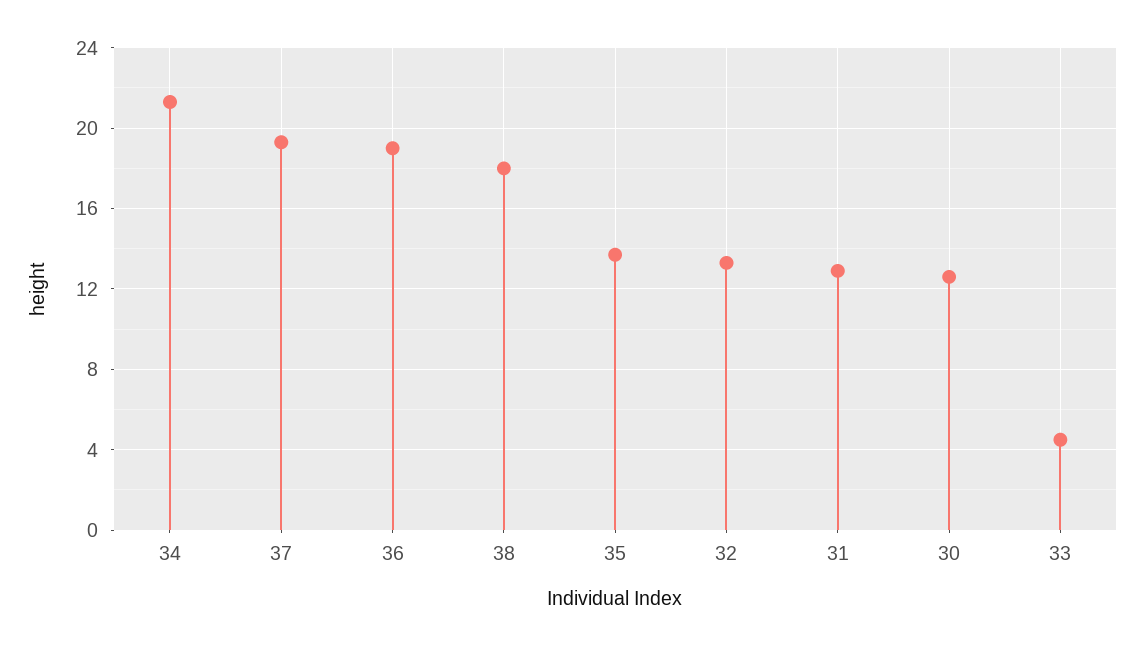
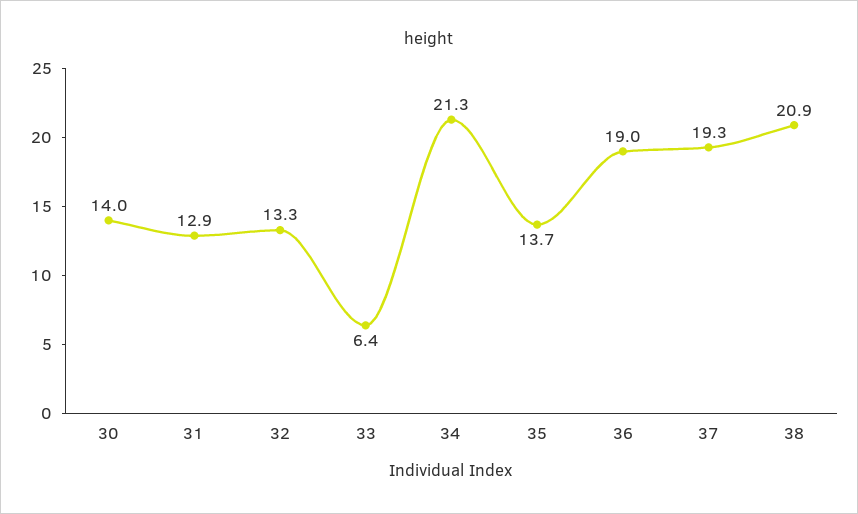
38: 18 -> 20.9
30: 12.5 -> 14
33: 4.5 -> 6.4

